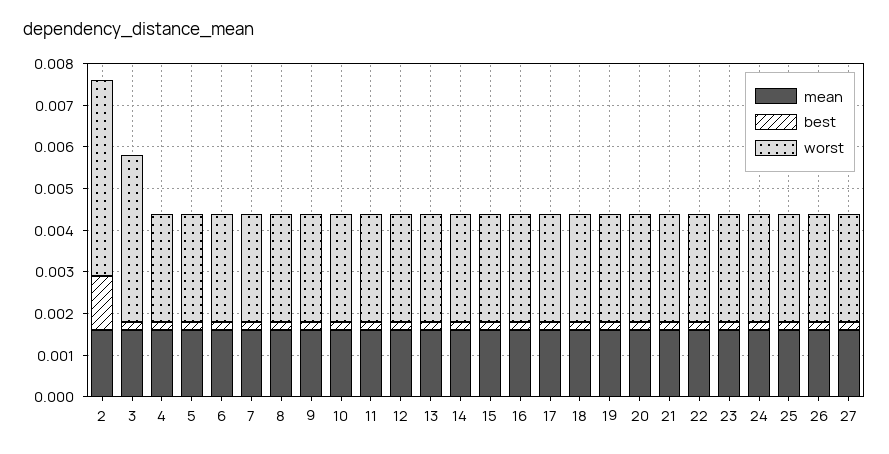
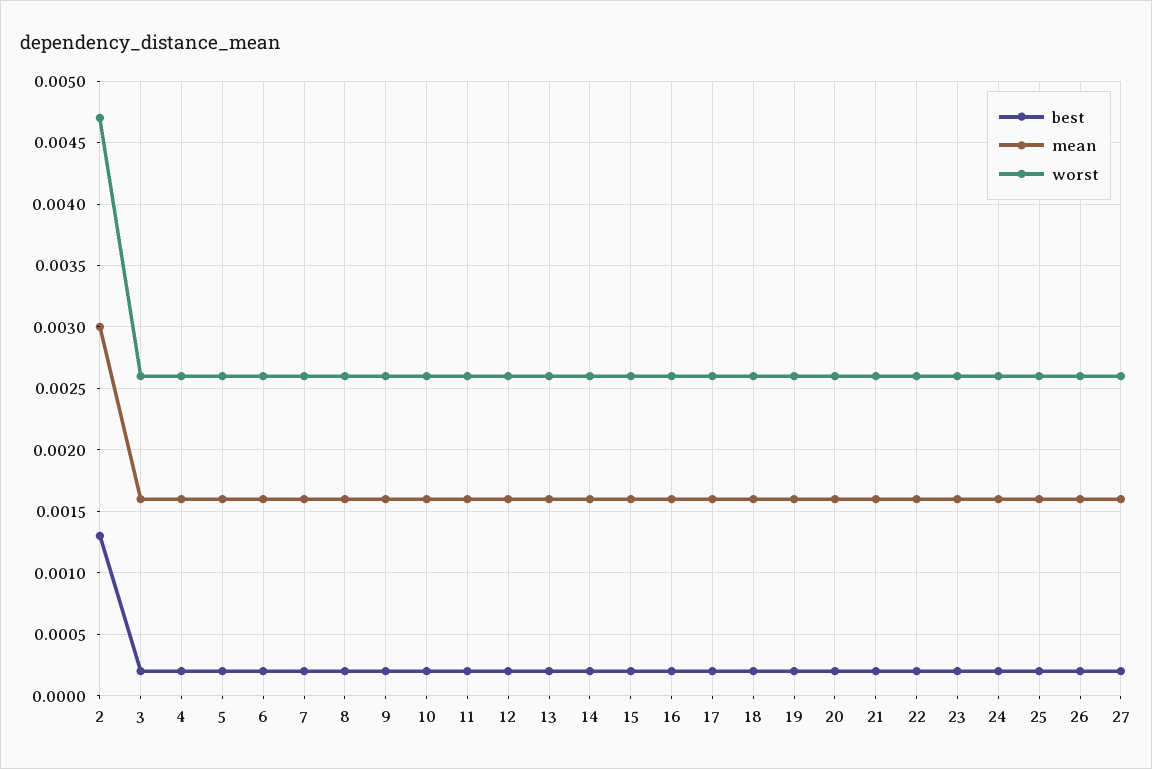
mean, 2: 0.0015 -> 0.003
worst, 3: 0.004 -> 0.0026

